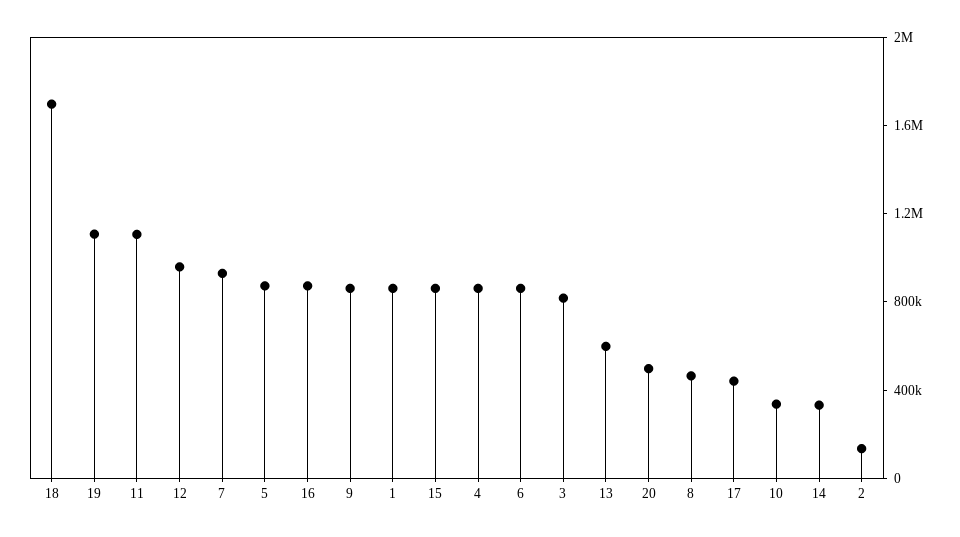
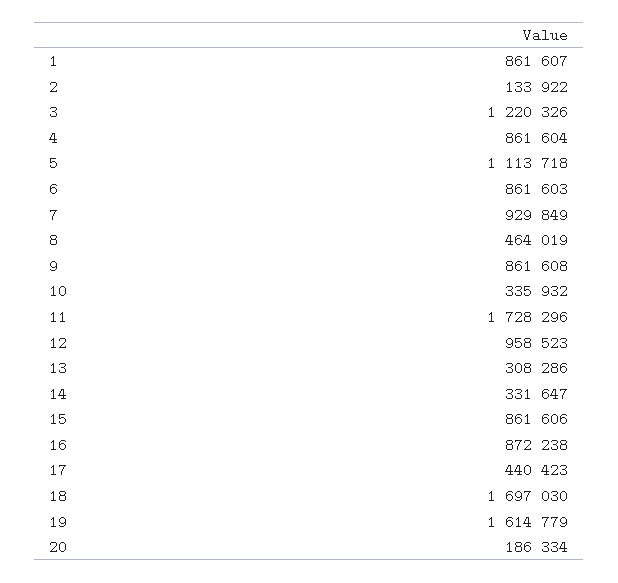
19: 1100000 -> 1614779
11: 1100000 -> 1728296
5: 900000 -> 1113718
3: 800000 -> 1220326
13: 600000 -> 308286
20: 500000 -> 186334

